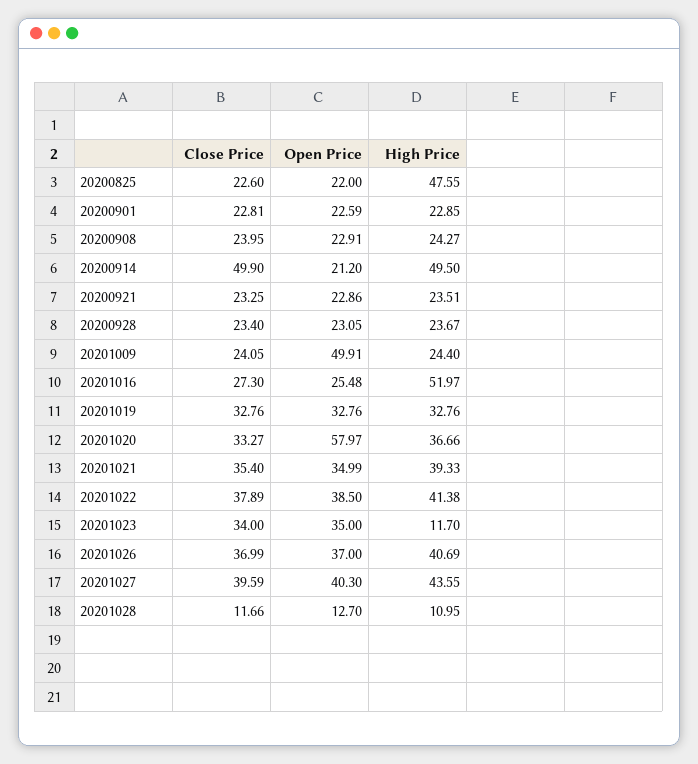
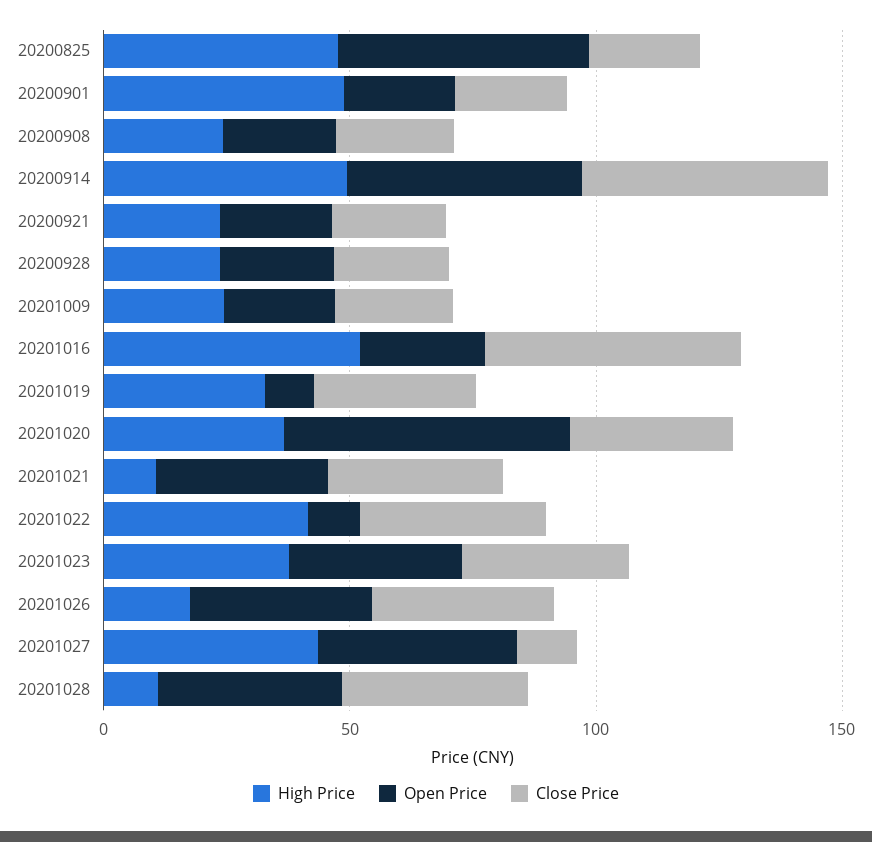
Open Price, 20200825: 22 -> 50
High Price, 20200901: 22.85 -> 50
Open Price, 20200914: 21.2 -> 50
Open Price, 20201009: 49.91 -> 20
Close Price, 20201016: 27.3 -> 50
Open Price, 20201019: 32.76 -> 10
High Price, 20201021: 39.33 -> 10
Open Price, 20201022: 38.5 -> 10
High Price, 20201023: 11.7 -> 40
High Price, 20201026: 40.69 -> 20
Close Price, 20201027: 39.59 -> 10
Close Price, 20201028: 11.66 -> 40
Open Price, 20201028: 12.7 -> 40

